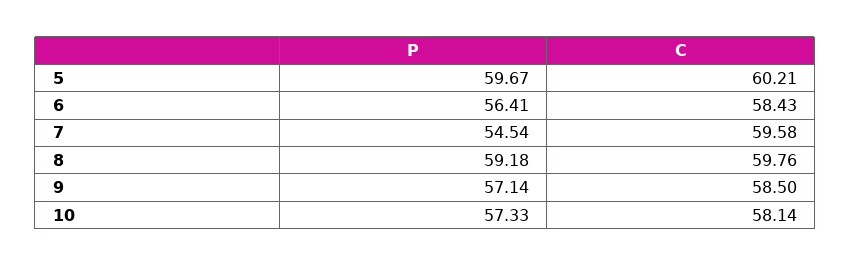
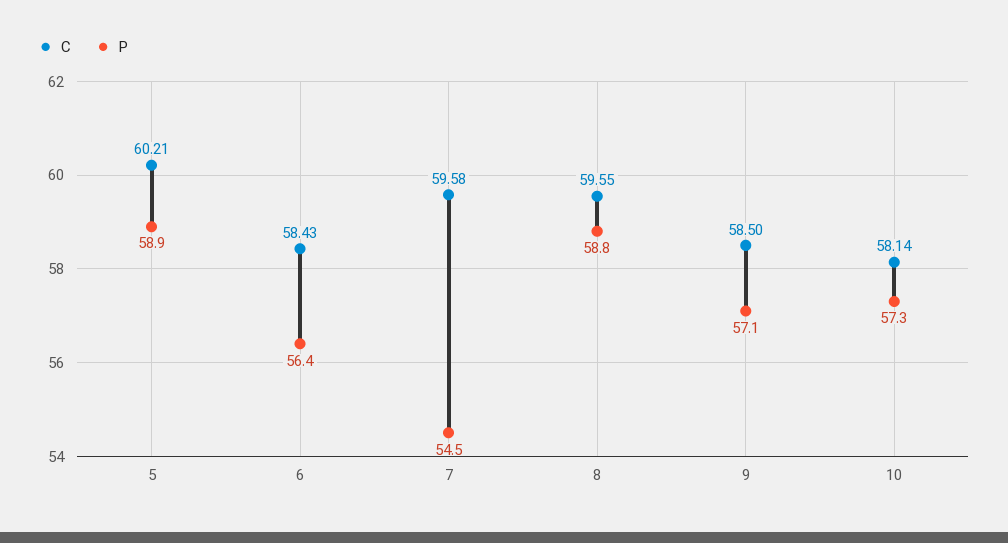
P, 5: 59.67 -> 58.9
P, 8: 59.18 -> 58.8
C, 8: 59.76 -> 59.55

